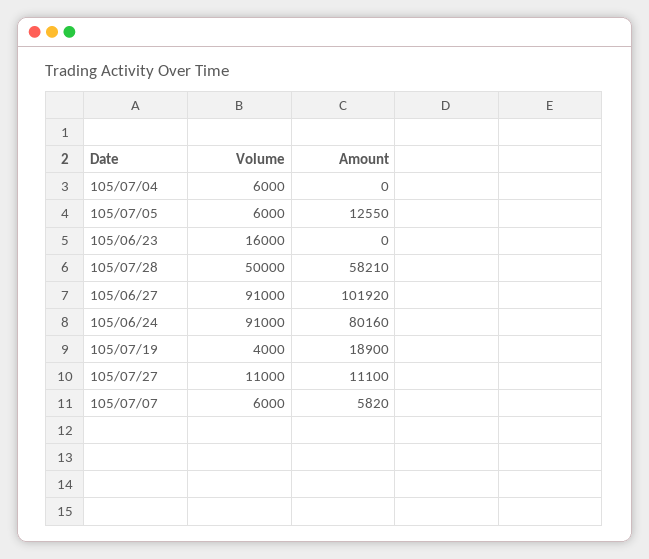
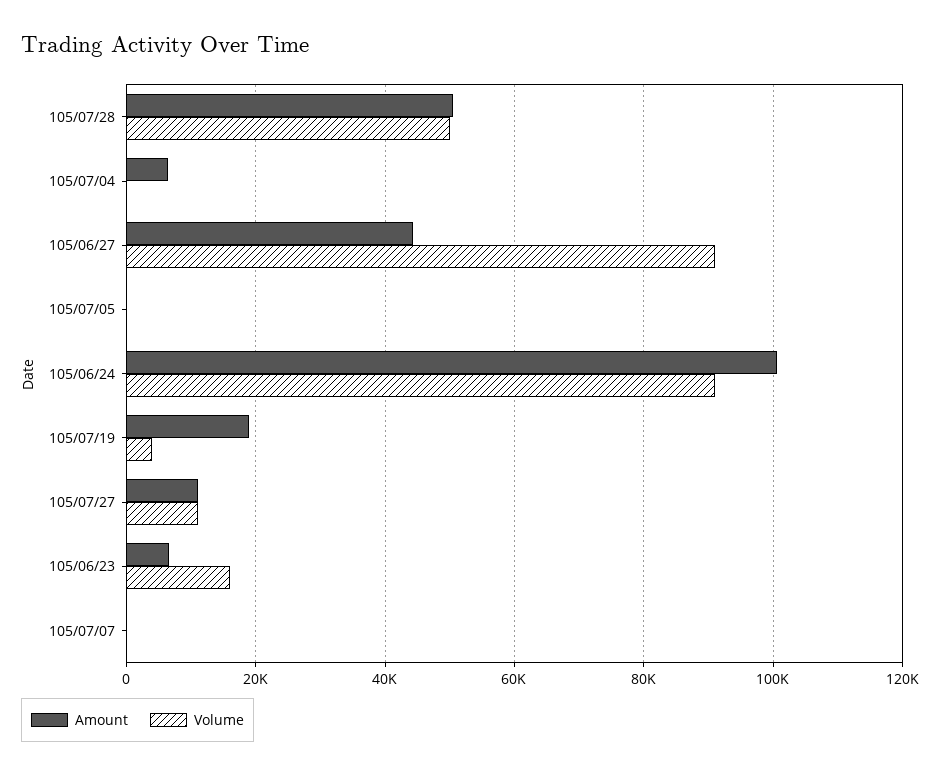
Volume, 105/07/04: 6000 -> 0
Amount, 105/07/04: 0 -> 6000
Volume, 105/07/05: 6000 -> 0
Amount, 105/07/05: 12550 -> 0
Amount, 105/06/23: 0 -> 6000
Amount, 105/07/28: 58210 -> 50000
Amount, 105/06/27: 101920 -> 44000
Amount, 105/06/24: 80160 -> 100000
Volume, 105/07/07: 6000 -> 0
Amount, 105/07/07: 5820 -> 0

